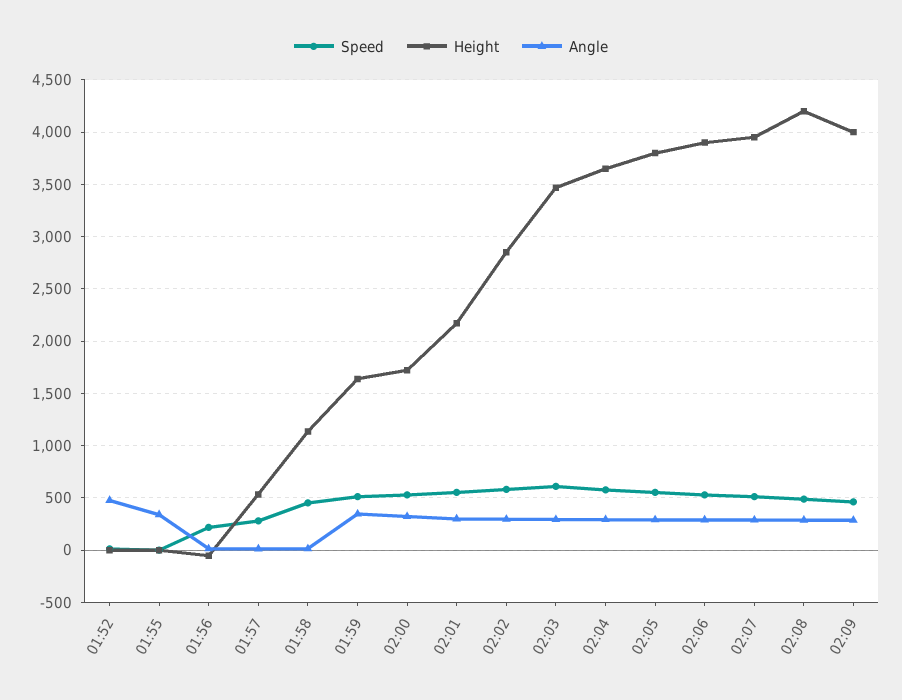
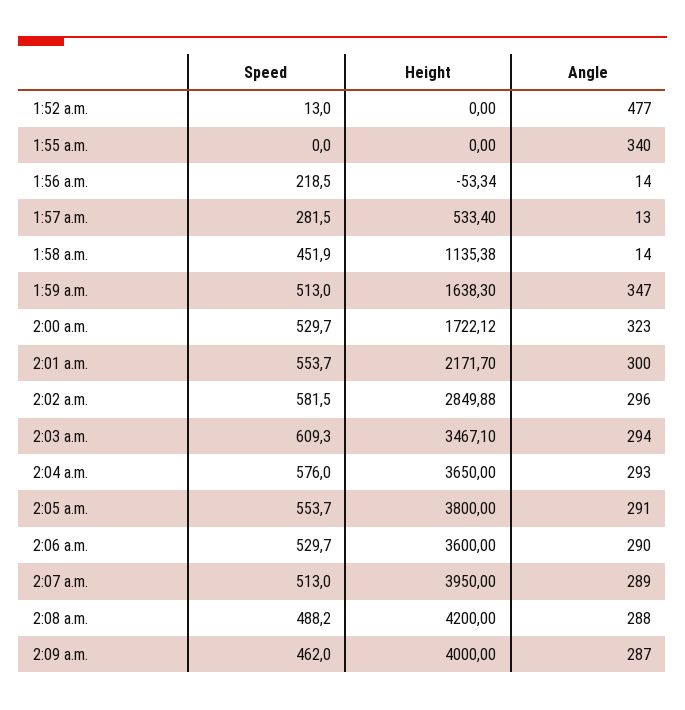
Height, 02:06: 3900 -> 3600

